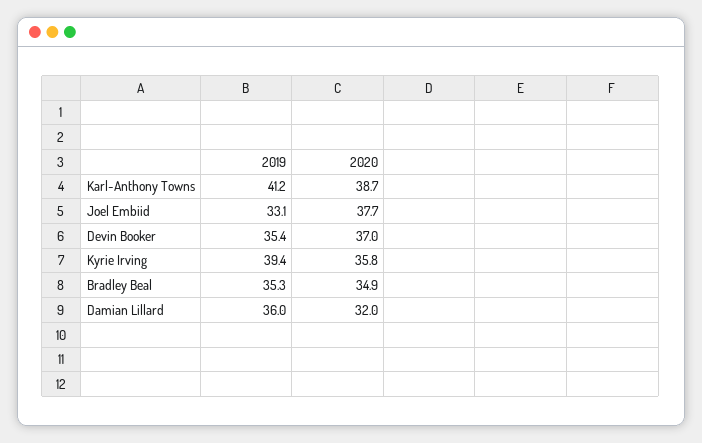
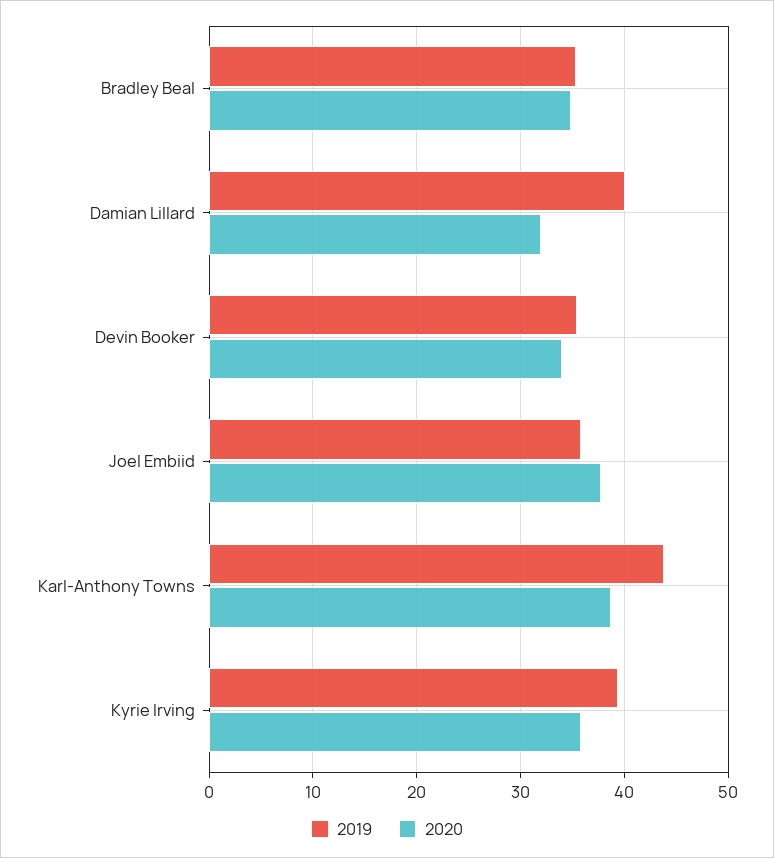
2019, Karl-Anthony Towns: 41.2 -> 44
2019, Joel Embiid: 33.1 -> 36
2020, Devin Booker: 37 -> 34
2019, Damian Lillard: 36 -> 40

